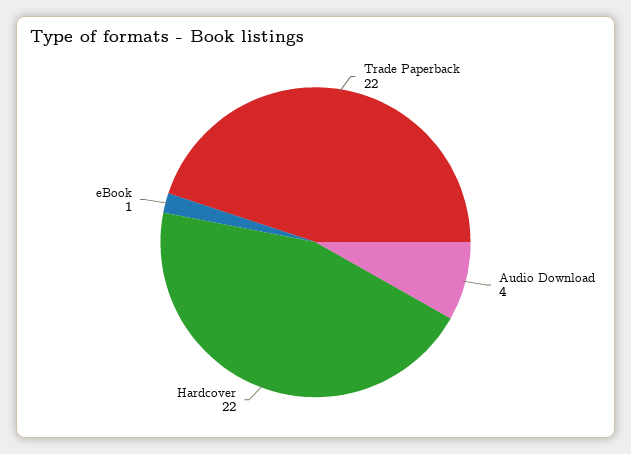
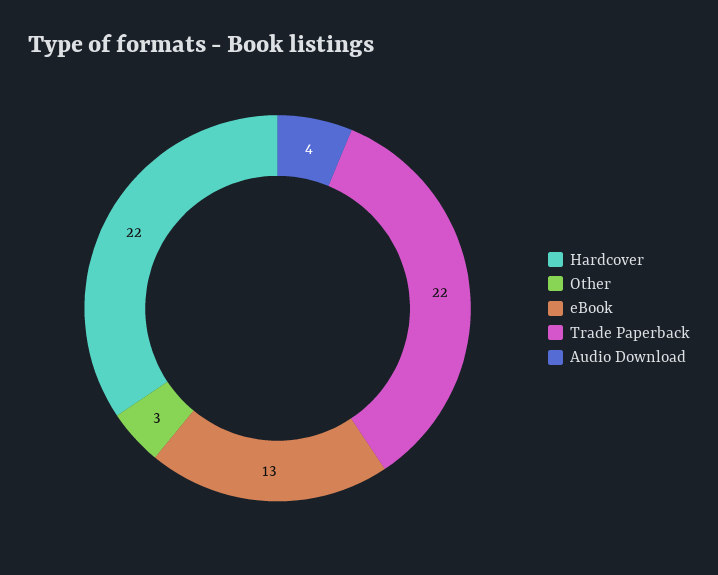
eBook: 1 -> 13
Other: none -> 3

